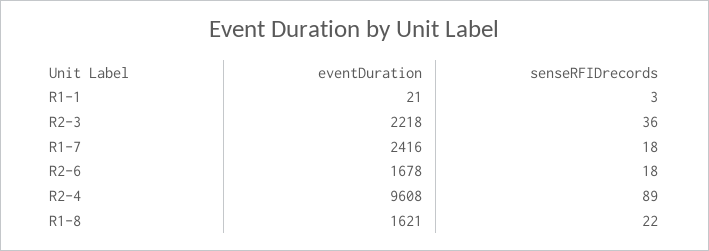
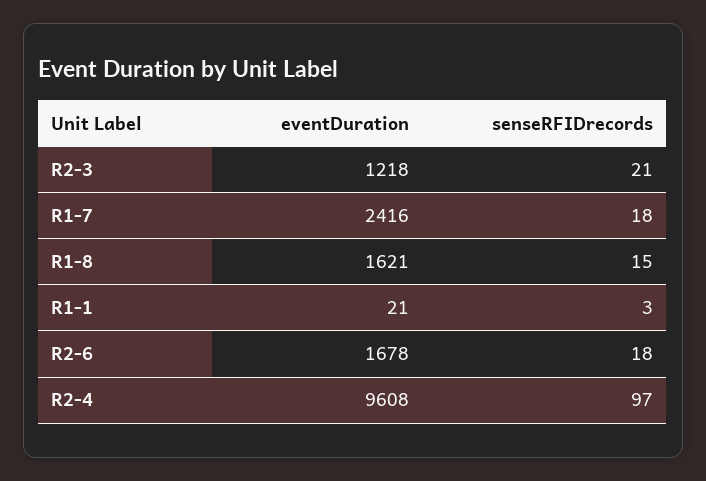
eventDuration, R2-3: 2218 -> 1218
senseRFIDrecords, R2-3: 36 -> 21
senseRFIDrecords, R2-4: 89 -> 97
senseRFIDrecords, R1-8: 22 -> 15

